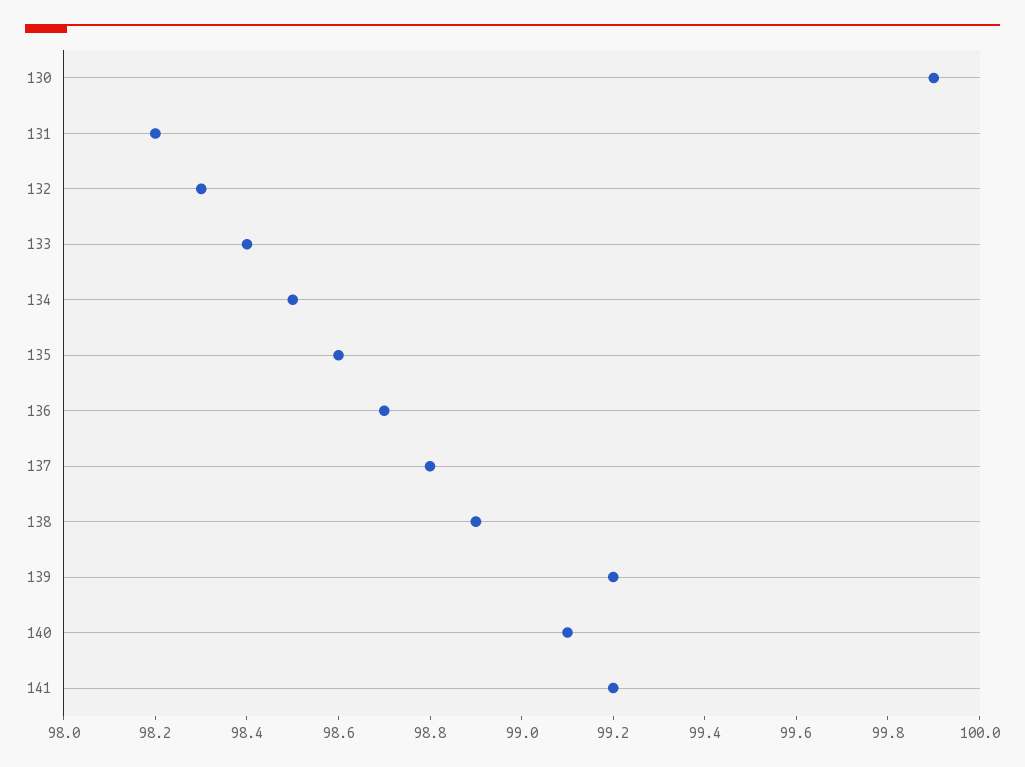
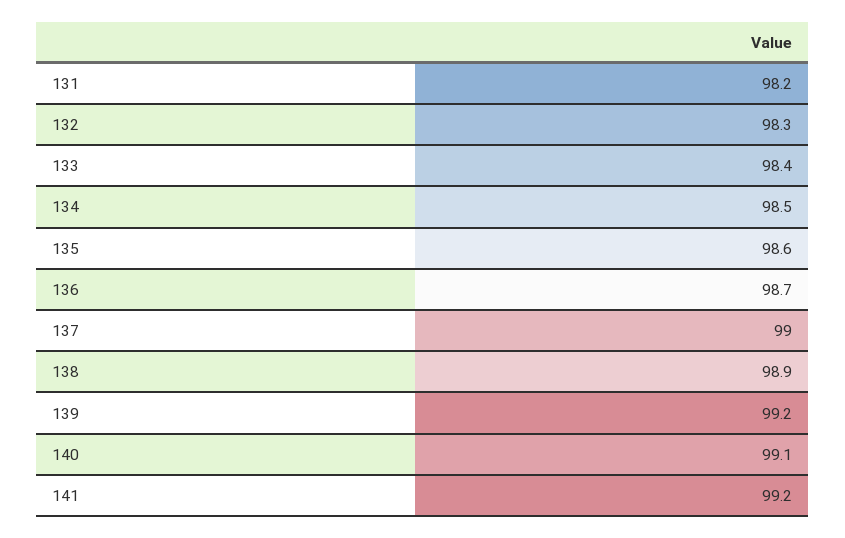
130: 99.9 -> none
137: 98.8 -> 99

